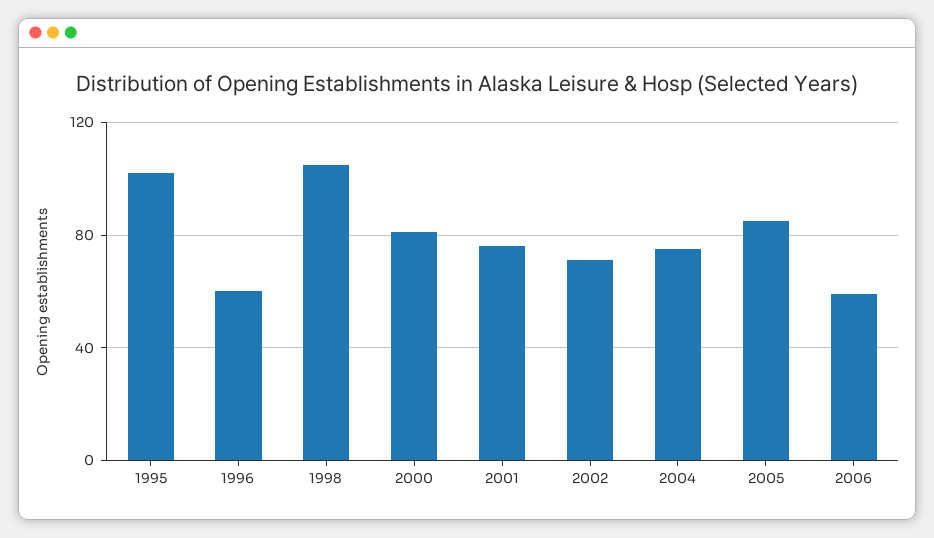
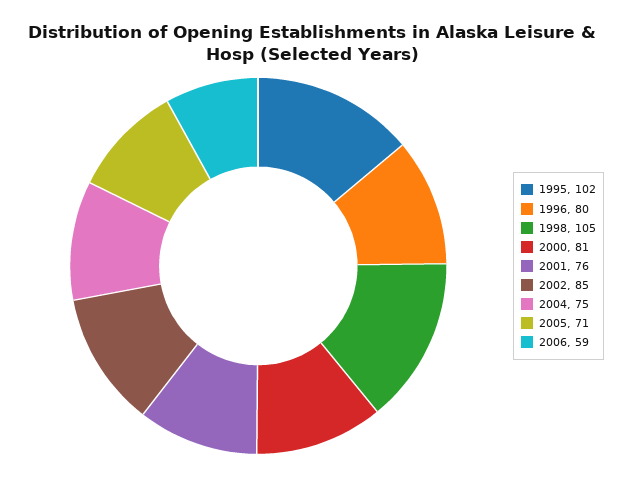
1996: 60 -> 80
2002: 70 -> 85
2005: 85 -> 71

